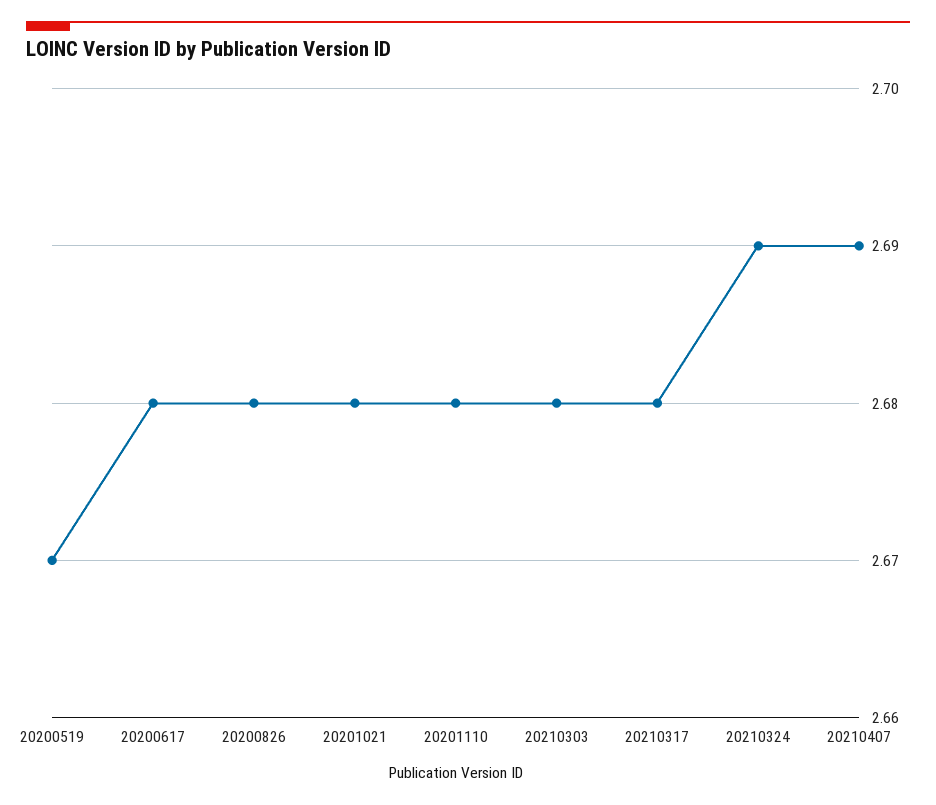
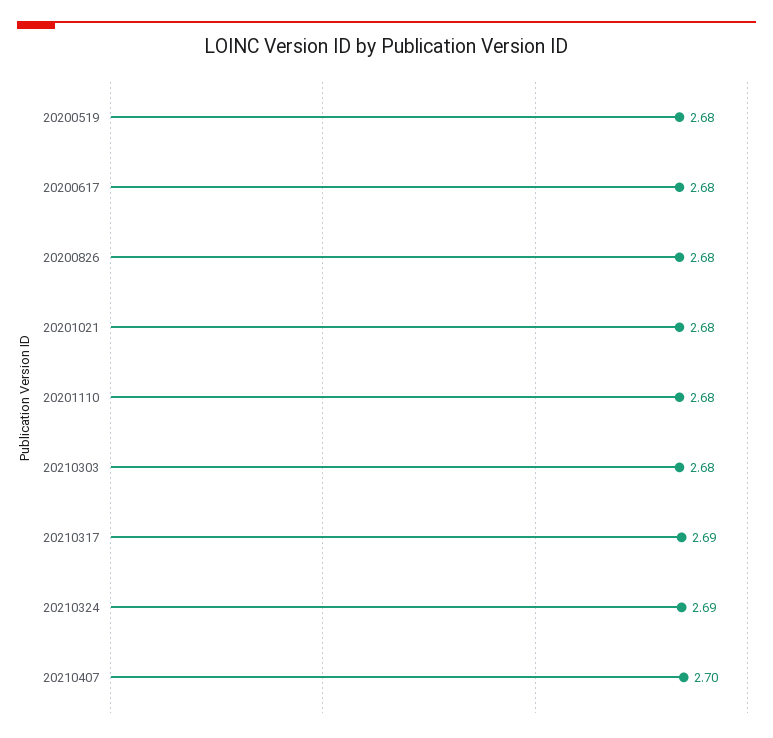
20200519: 2.67 -> 2.68
20210317: 2.68 -> 2.69
20210407: 2.69 -> 2.7

